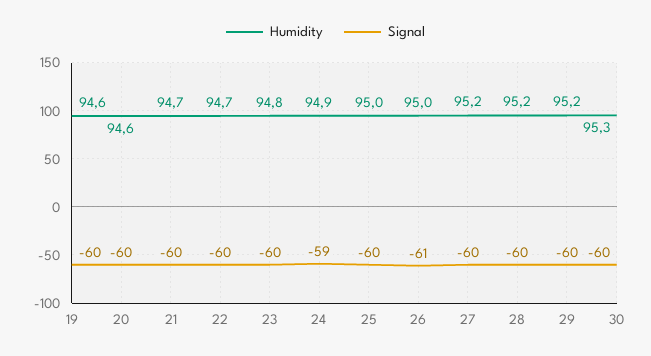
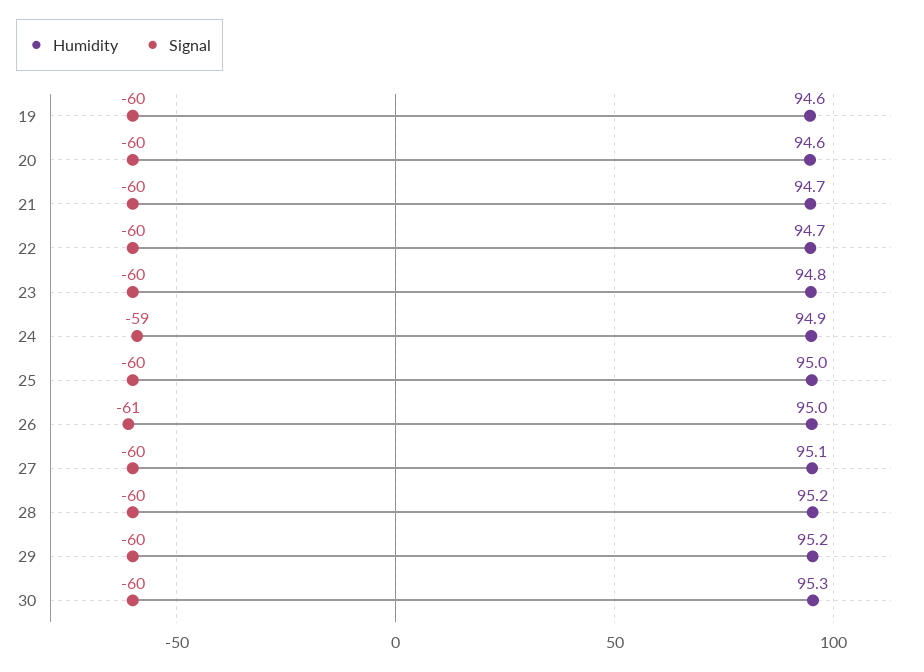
Humidity, 27: 95.2 -> 95.1

